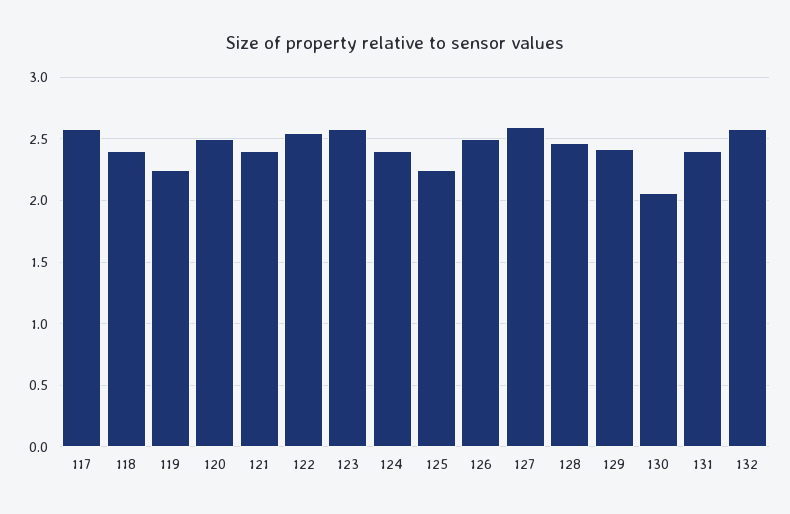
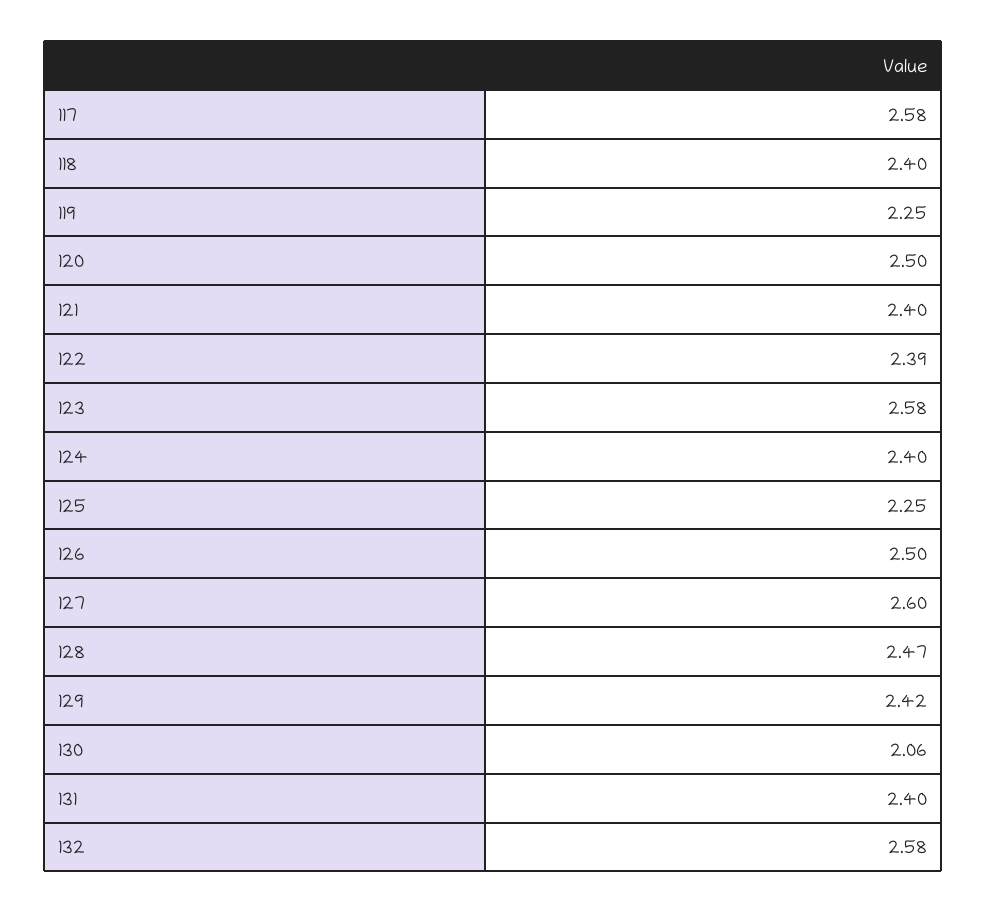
122: 2.55 -> 2.39

